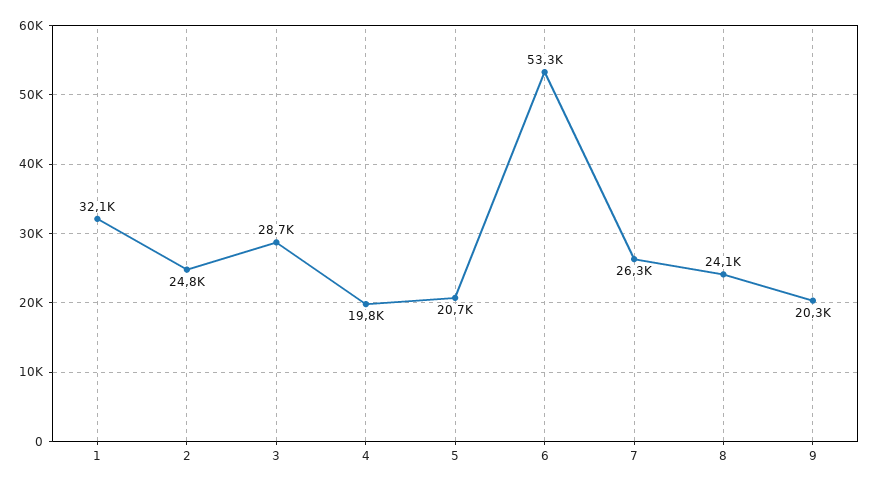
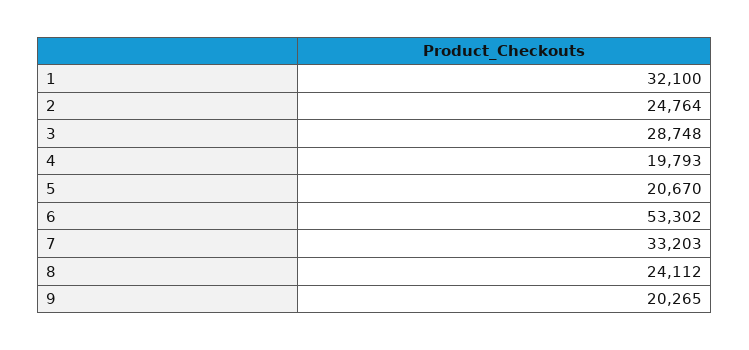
7: 26300 -> 33203

